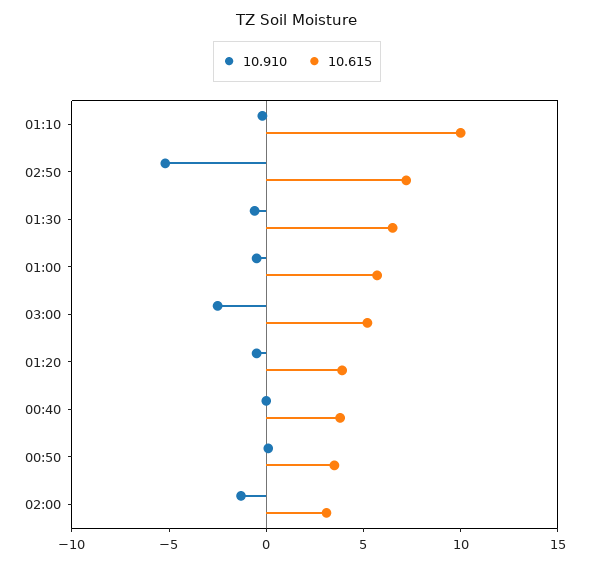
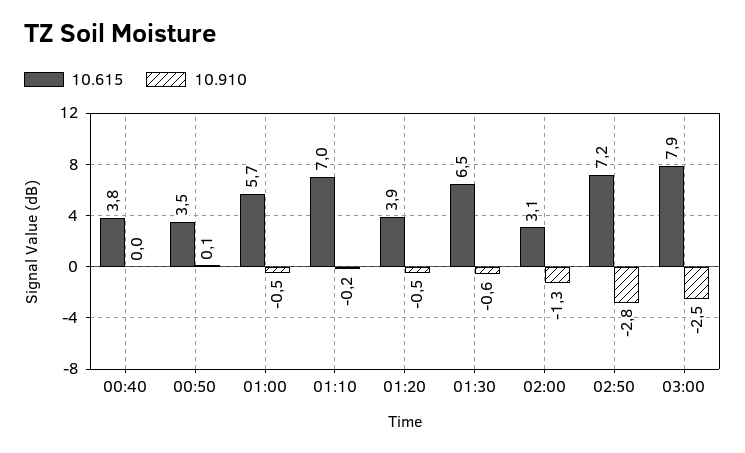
10.615, 01:10: 10 -> 7
10.910, 02:50: -5 -> -2.8
10.615, 03:00: 5 -> 7.9

